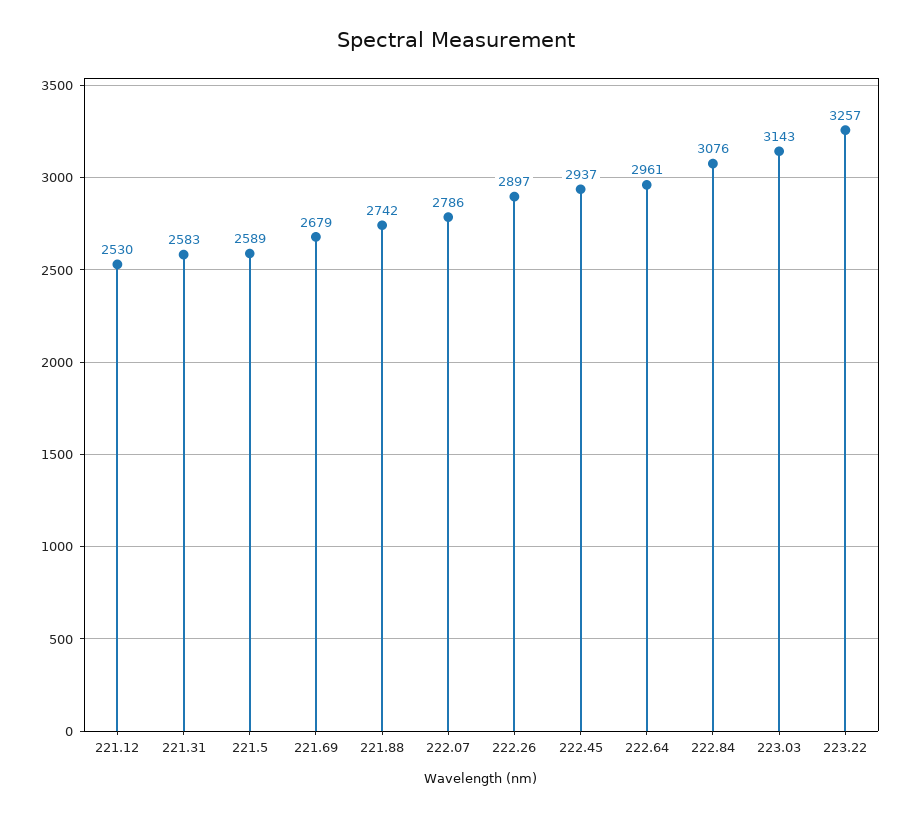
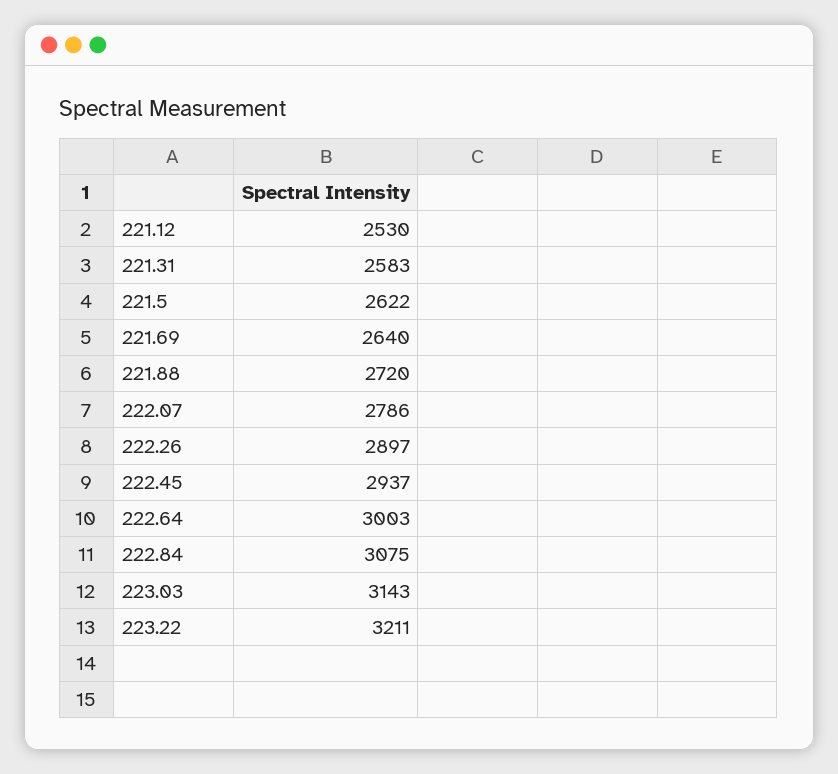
221.5: 2589 -> 2622
221.69: 2679 -> 2640
221.88: 2742 -> 2720
222.64: 2961 -> 3003
222.84: 3076 -> 3075
223.22: 3257 -> 3211

